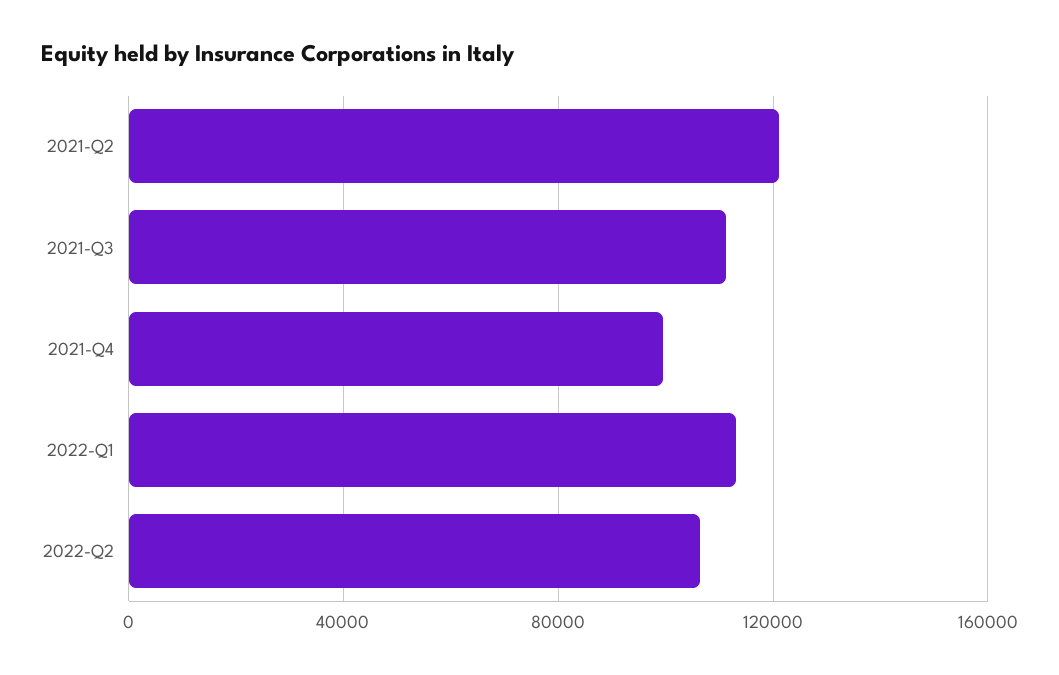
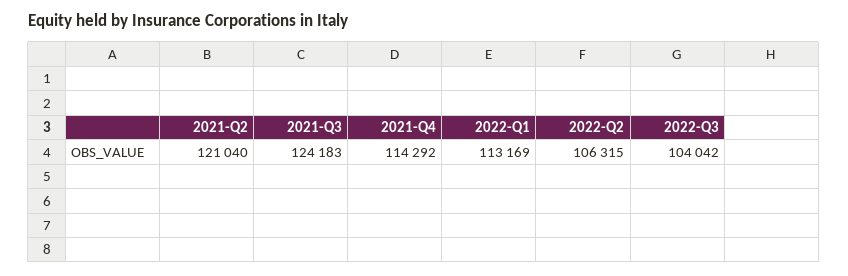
2021-Q3: 110000 -> 124183
2021-Q4: 100000 -> 114292
2022-Q3: none -> 104042

